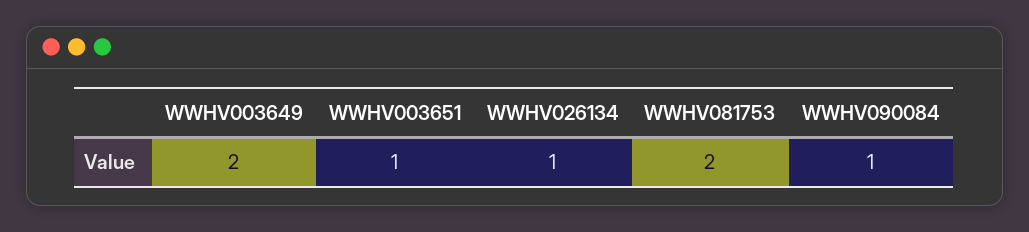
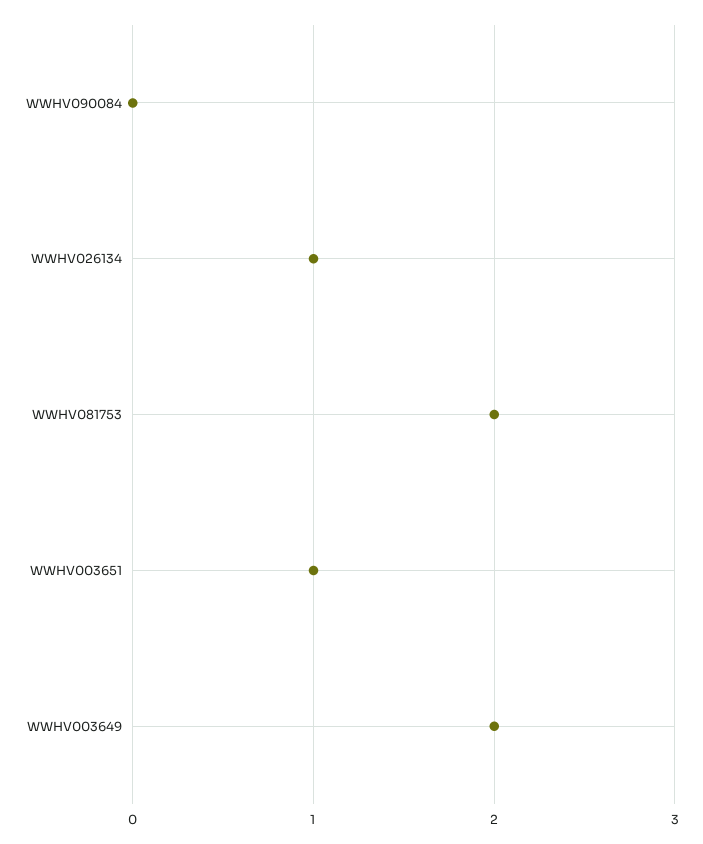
WWHV090084: 1 -> 0

